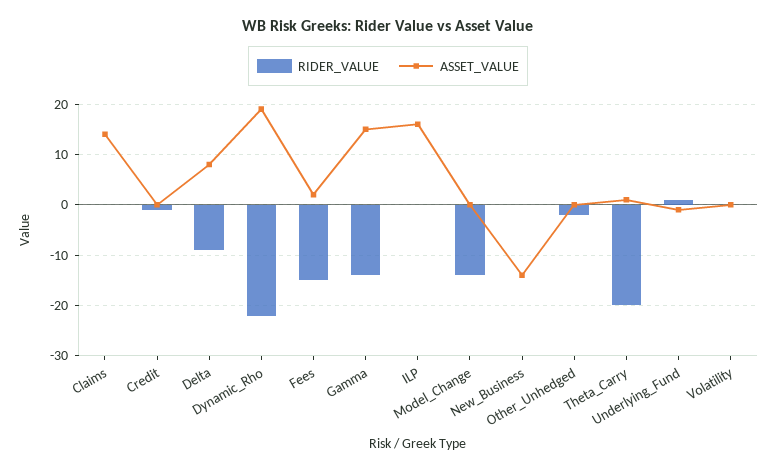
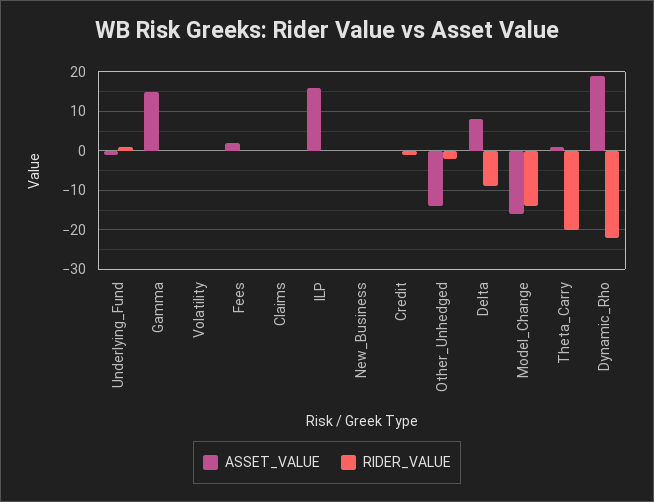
ASSET_VALUE, Claims: 15 -> 0
RIDER_VALUE, Fees: -15 -> 0
RIDER_VALUE, Gamma: -15 -> 0
ASSET_VALUE, Model_Change: 0 -> -15
ASSET_VALUE, New_Business: -15 -> 0
ASSET_VALUE, Other_Unhedged: 0 -> -15

